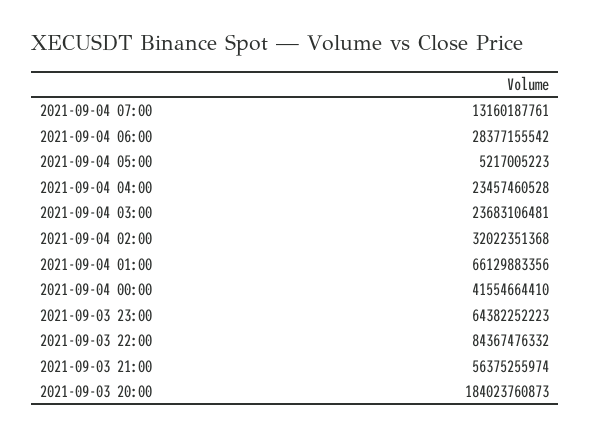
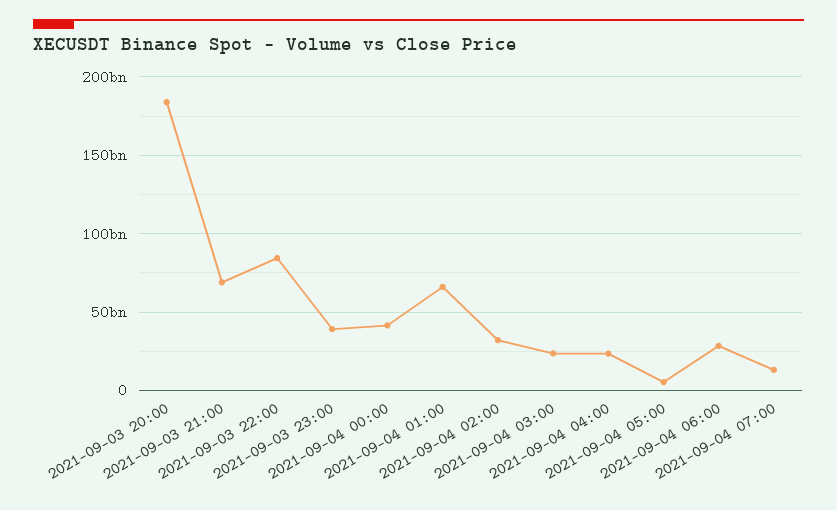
2021-09-03 23:00: 64382252223 -> 40000000000
2021-09-03 21:00: 56375255974 -> 70000000000

